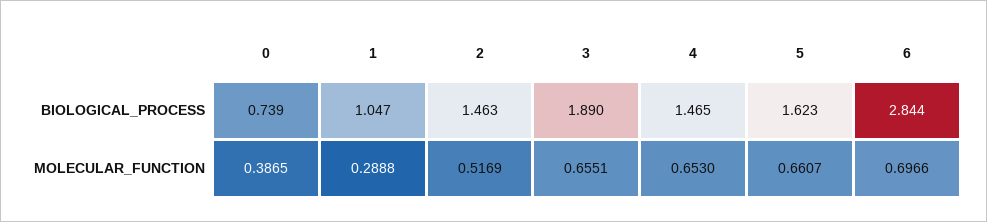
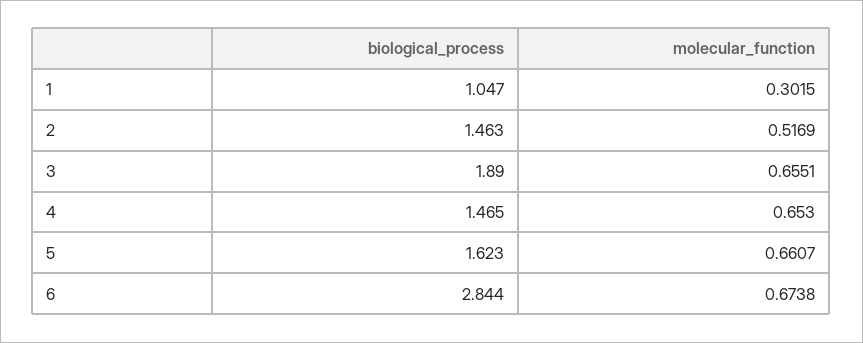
0, BIOLOGICAL_PROCESS: 0.739 -> none
0, MOLECULAR_FUNCTION: 0.3865 -> none
1, MOLECULAR_FUNCTION: 0.2888 -> 0.3015
6, MOLECULAR_FUNCTION: 0.6966 -> 0.6738

